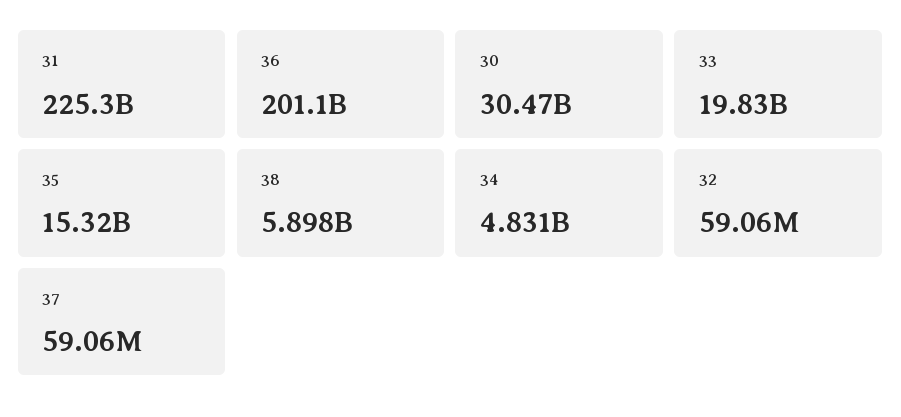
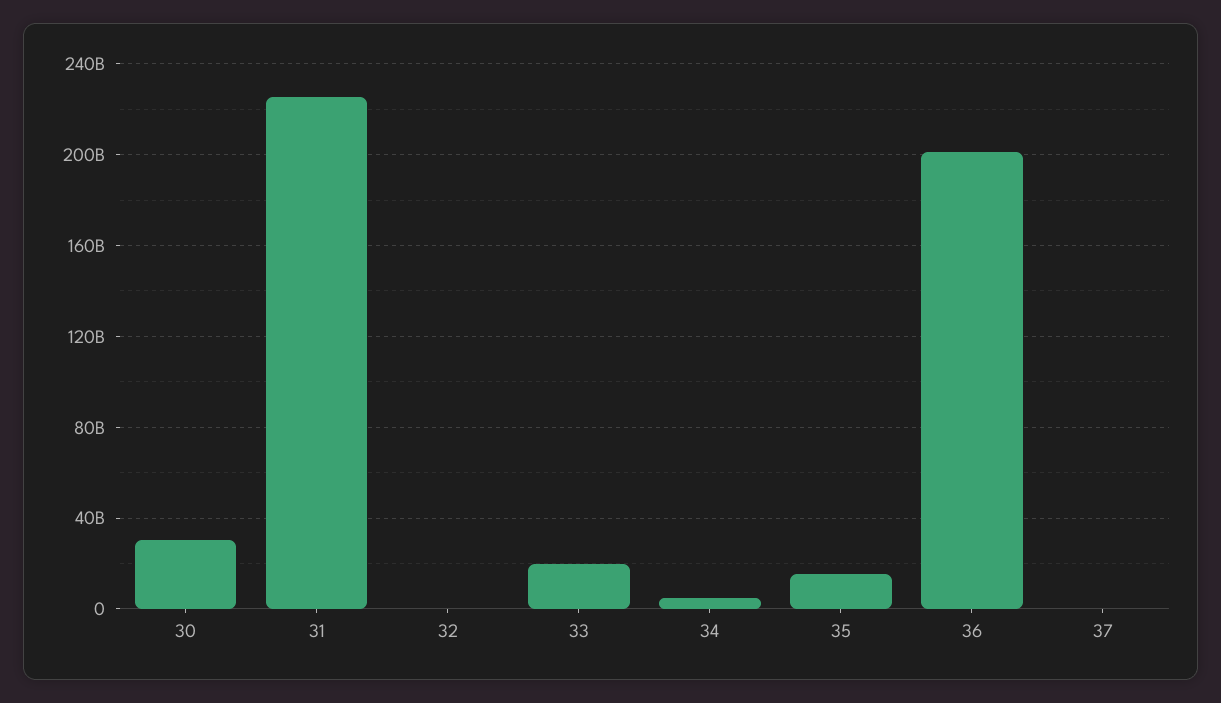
38: 5898000000 -> none

